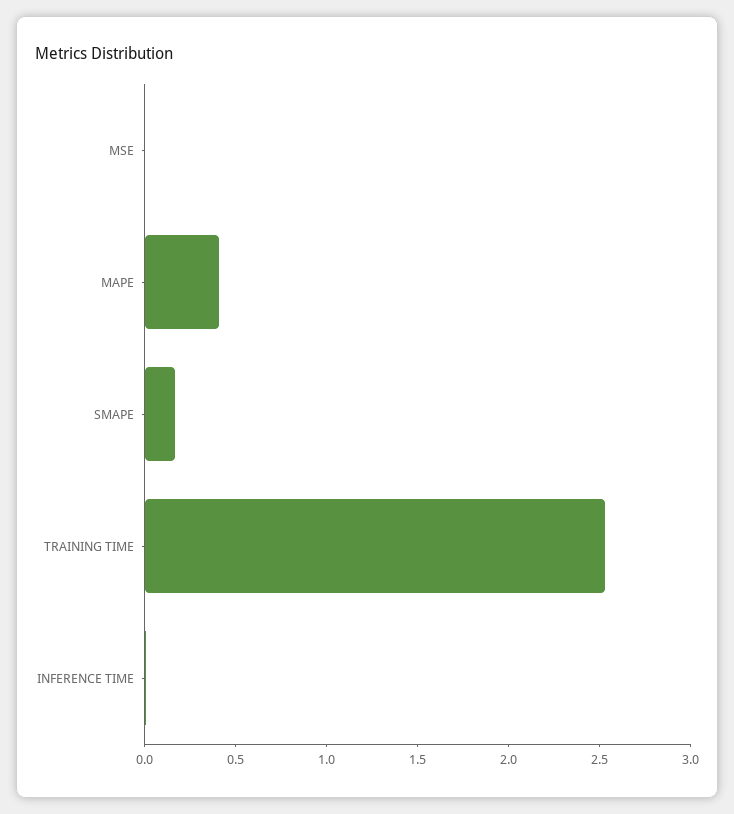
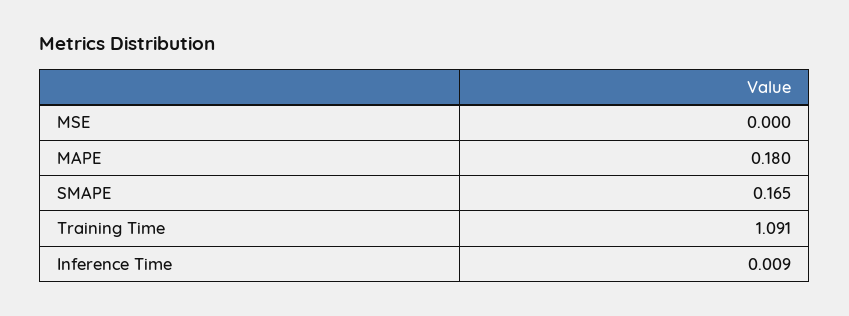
MAPE: 0.4 -> 0.18
TRAINING TIME: 2.5 -> 1.091

